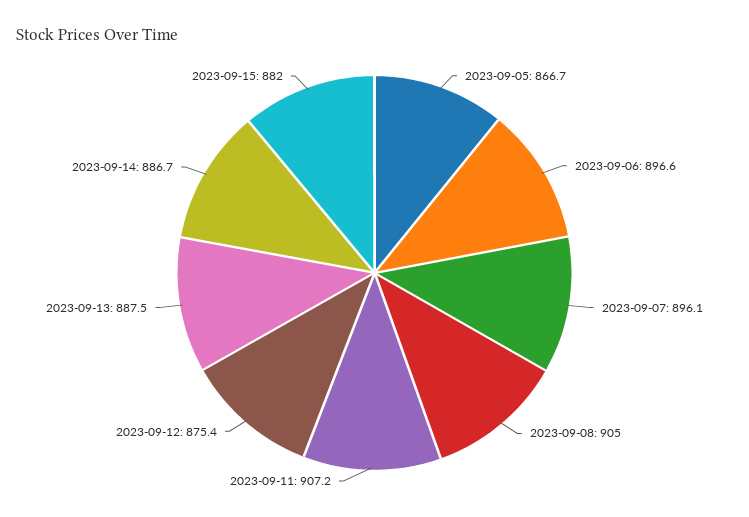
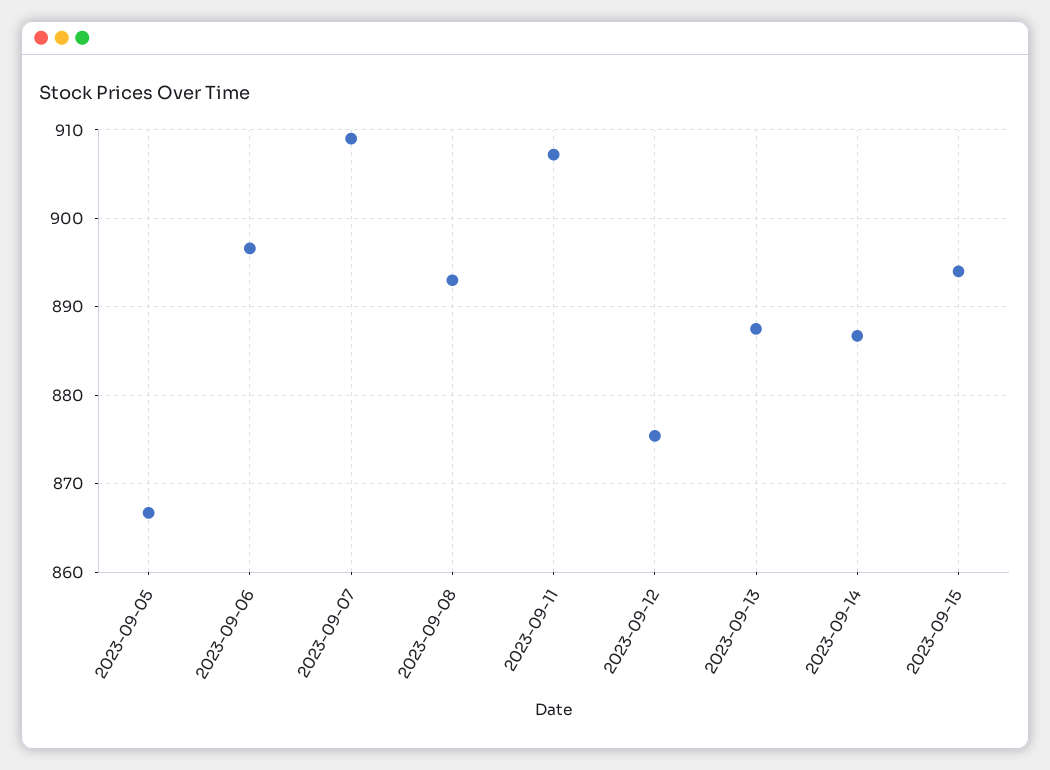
2023-09-07: 896.1 -> 909
2023-09-08: 905 -> 893
2023-09-15: 882 -> 894

